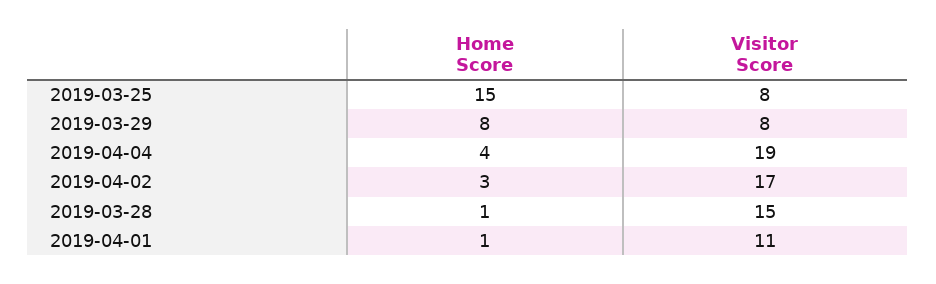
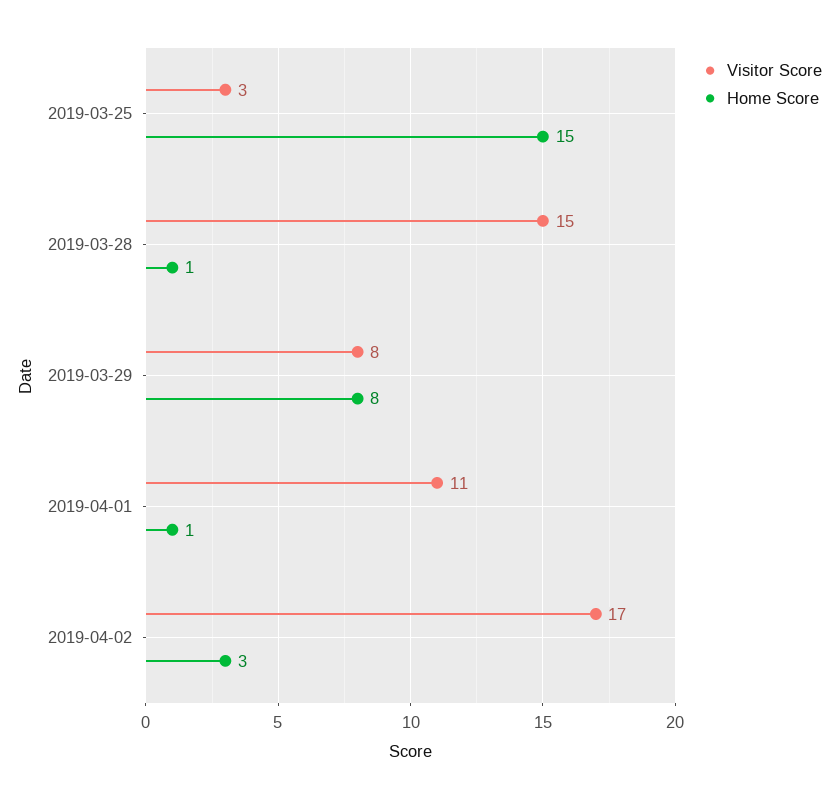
Visitor Score, 2019-03-25: 8 -> 3
Home Score, 2019-04-04: 4 -> none
Visitor Score, 2019-04-04: 19 -> none

